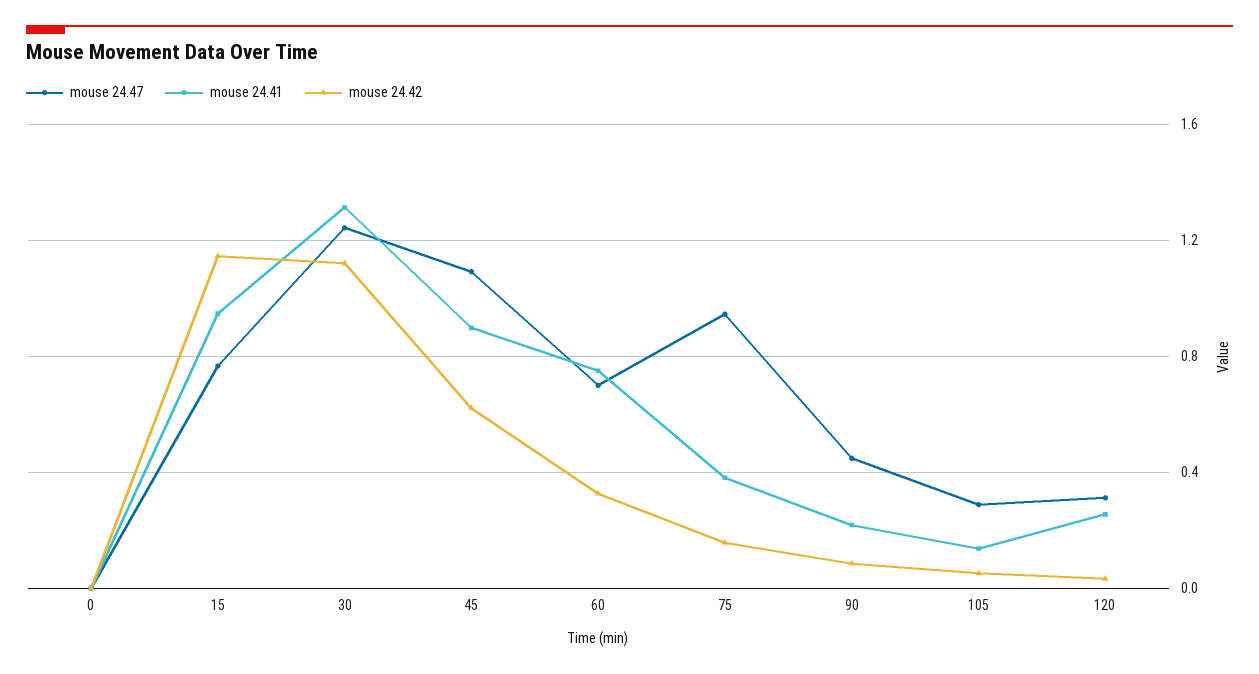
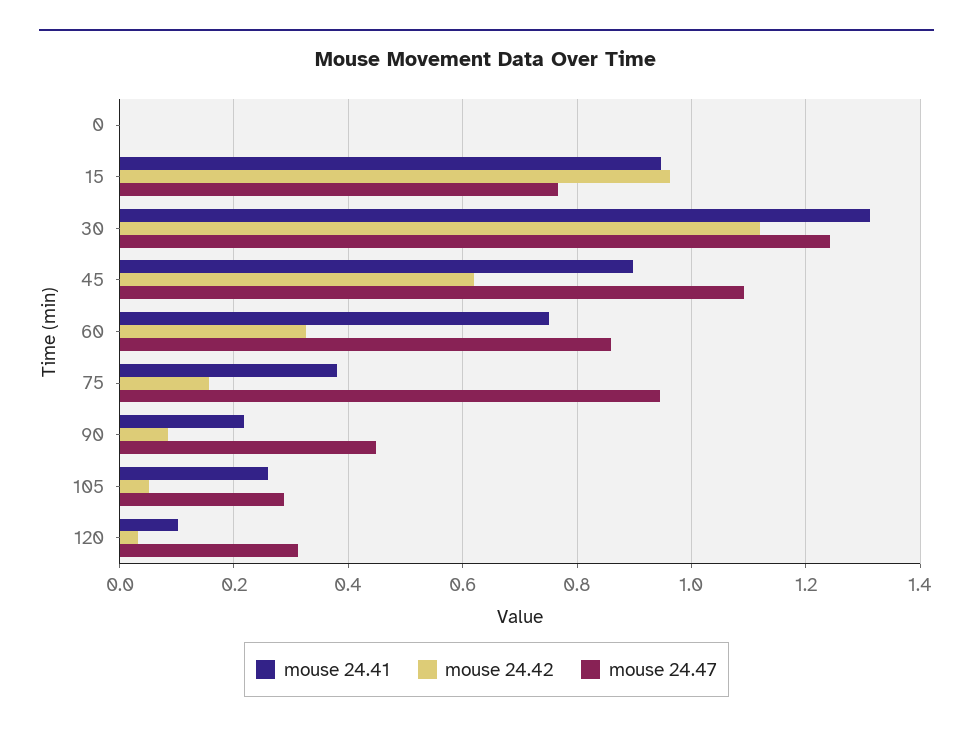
mouse 24.42, 15: 1.15 -> 0.96
mouse 24.47, 60: 0.7 -> 0.86
mouse 24.41, 105: 0.15 -> 0.26
mouse 24.41, 120: 0.25 -> 0.1

